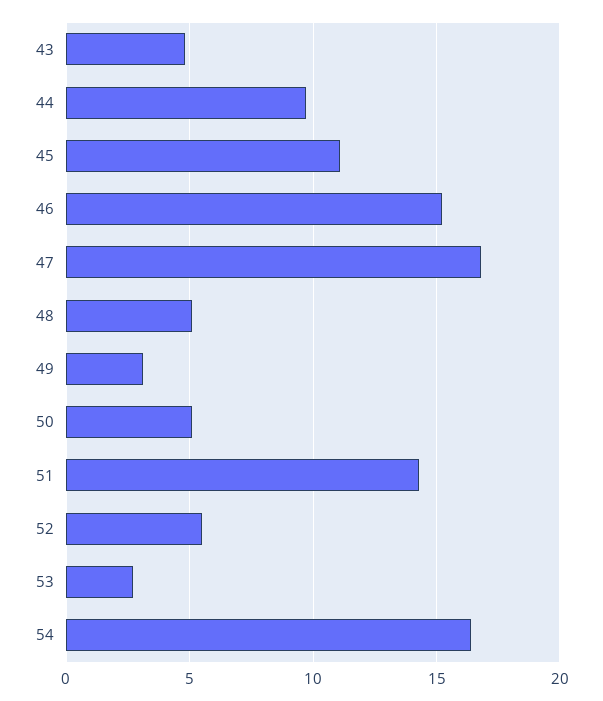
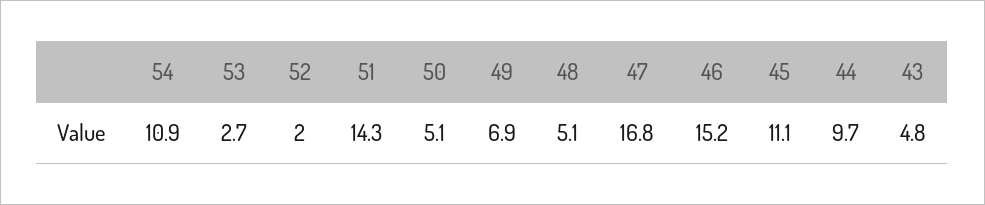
49: 3 -> 6.9
52: 5.5 -> 2
54: 16.5 -> 10.9

